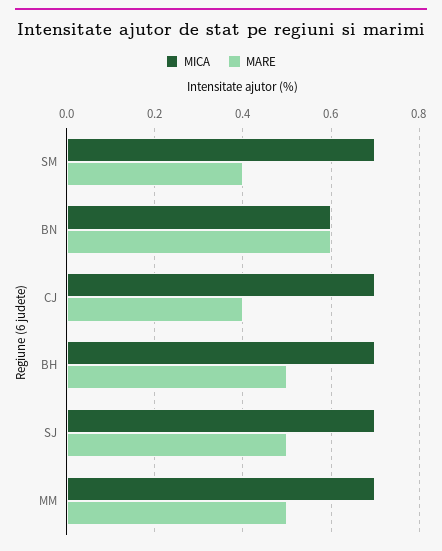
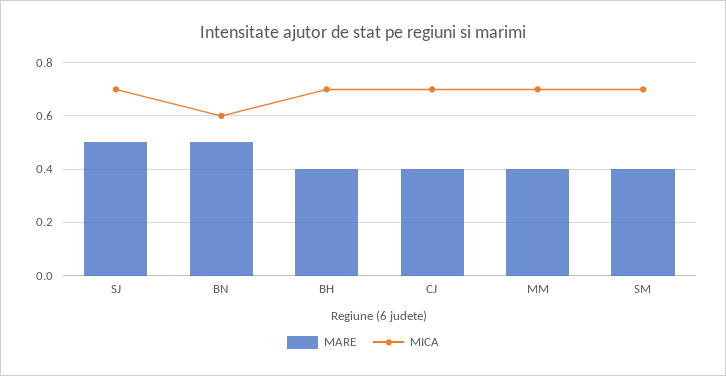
MARE, BN: 0.6 -> 0.5
MARE, BH: 0.5 -> 0.4
MARE, MM: 0.5 -> 0.4

